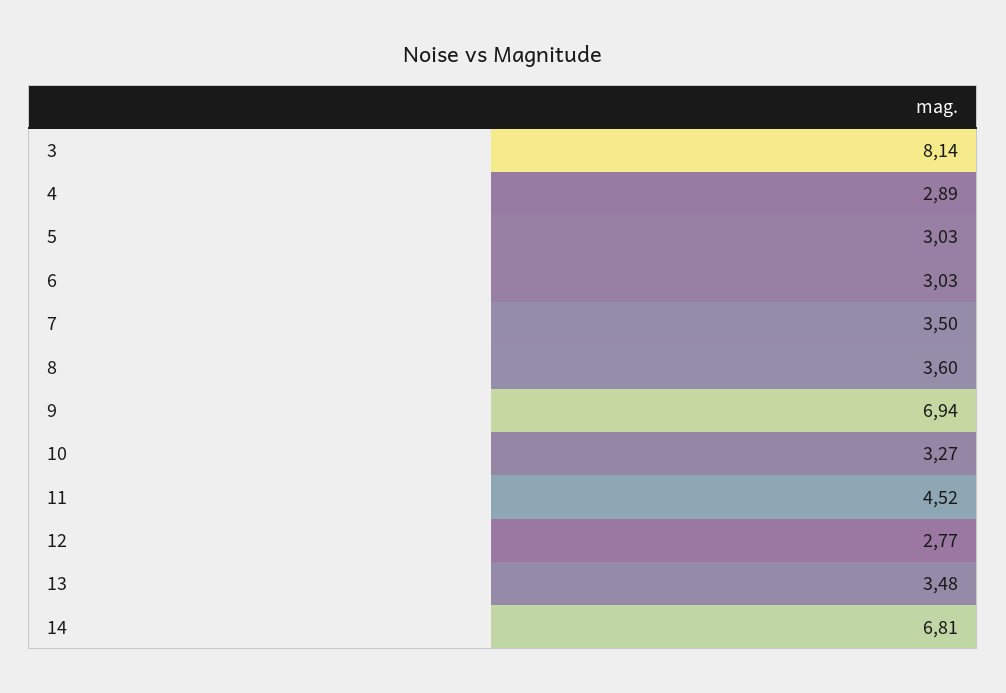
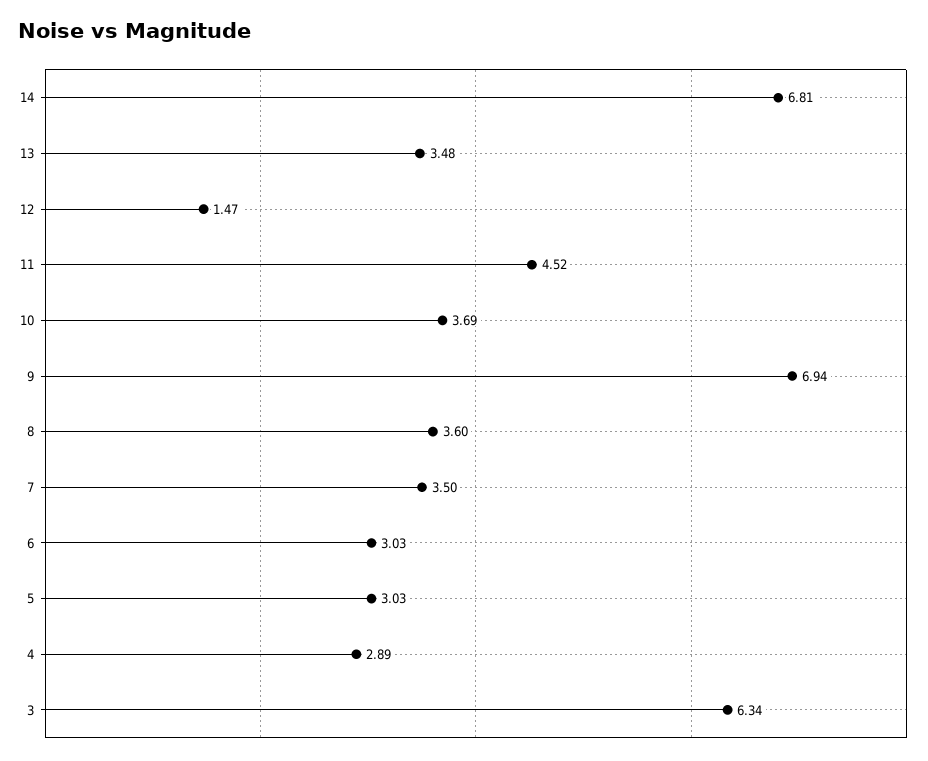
3: 8.14 -> 6.34
10: 3.27 -> 3.69
12: 2.77 -> 1.47

